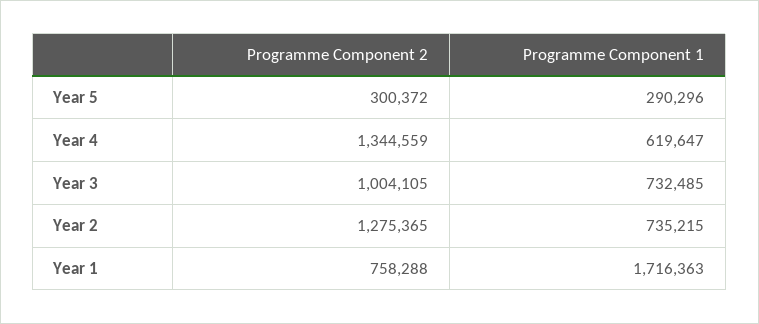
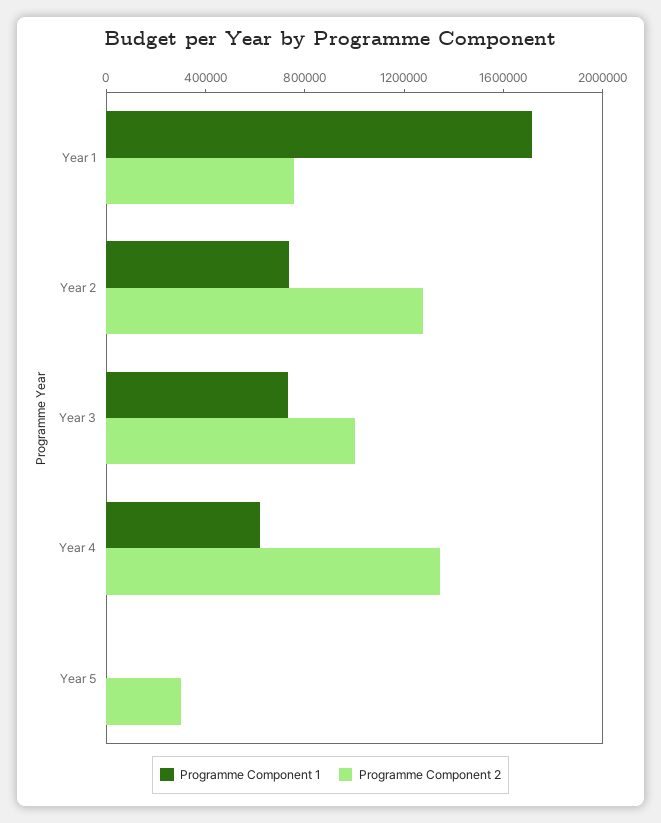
Programme Component 1, Year 5: 290296 -> 0

